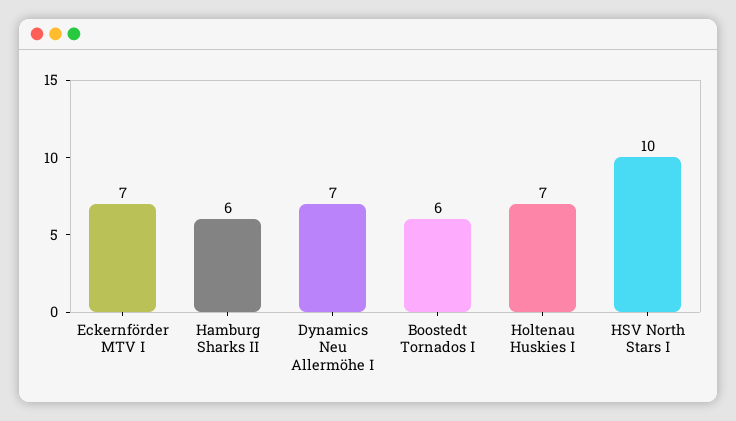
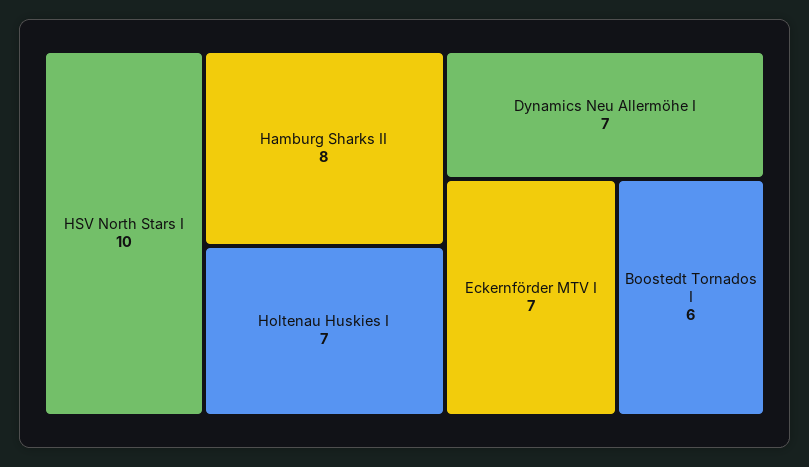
Hamburg Sharks II: 6 -> 8

